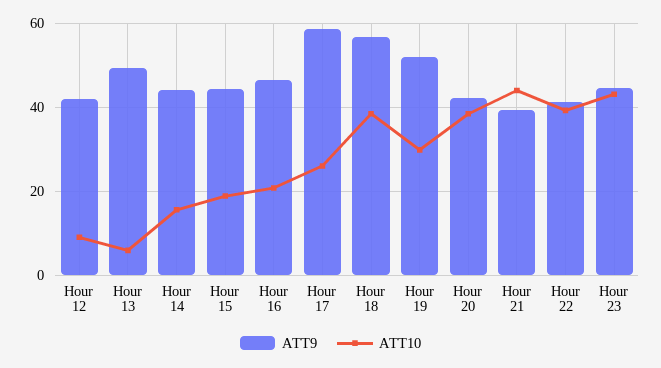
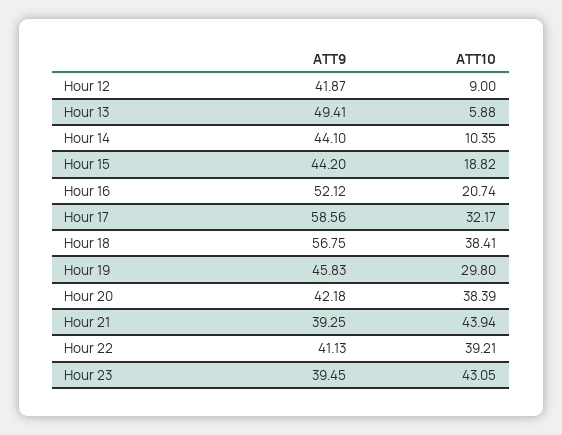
ATT10, Hour 14: 16 -> 10.35
ATT9, Hour 16: 46 -> 52.12
ATT10, Hour 17: 26 -> 32.17
ATT9, Hour 19: 52 -> 45.83
ATT9, Hour 23: 44 -> 39.45

